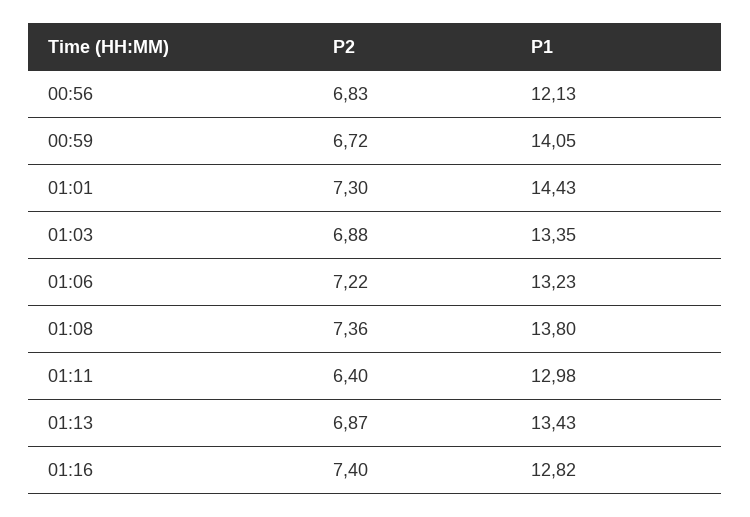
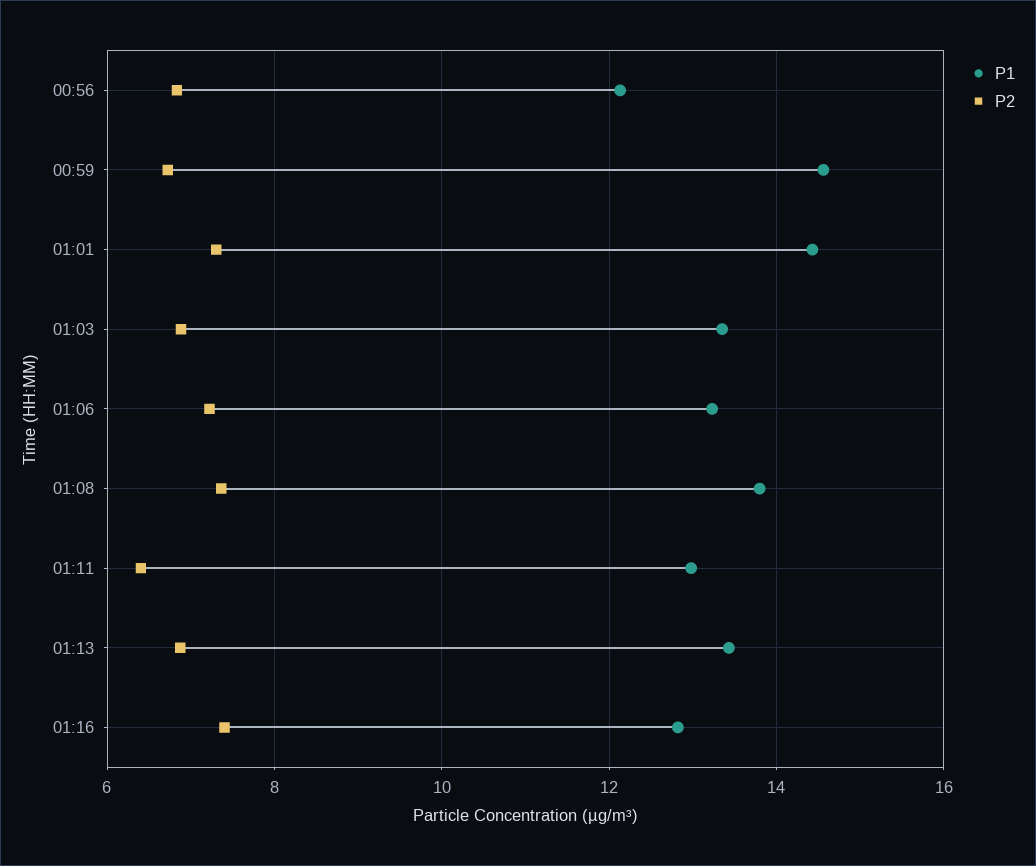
P1, 00:59: 14.05 -> 14.6

